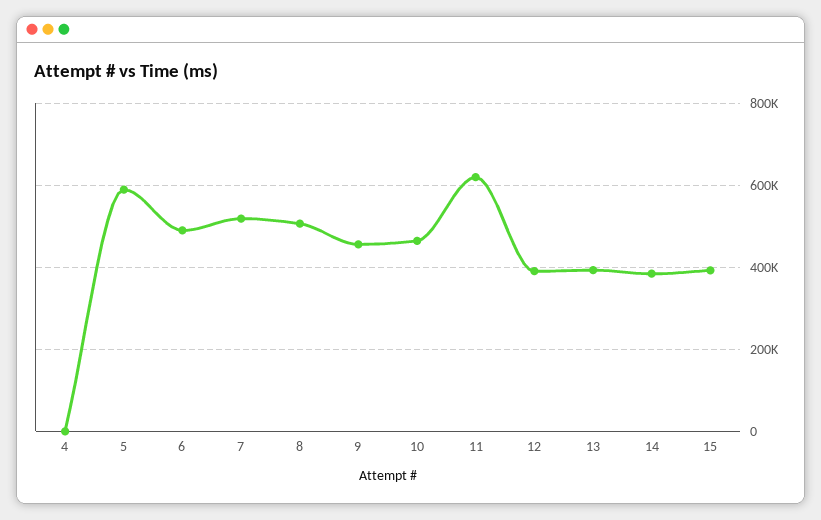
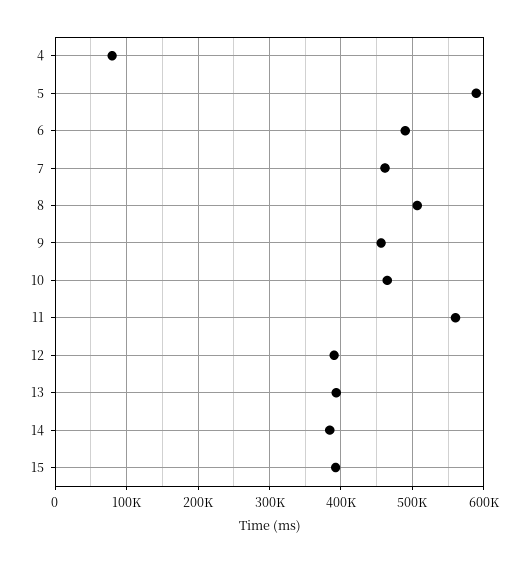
4: 0 -> 80000
7: 520000 -> 460000
11: 620000 -> 560000

